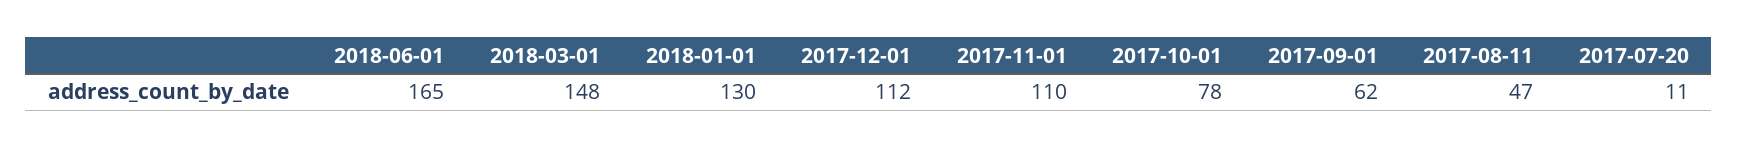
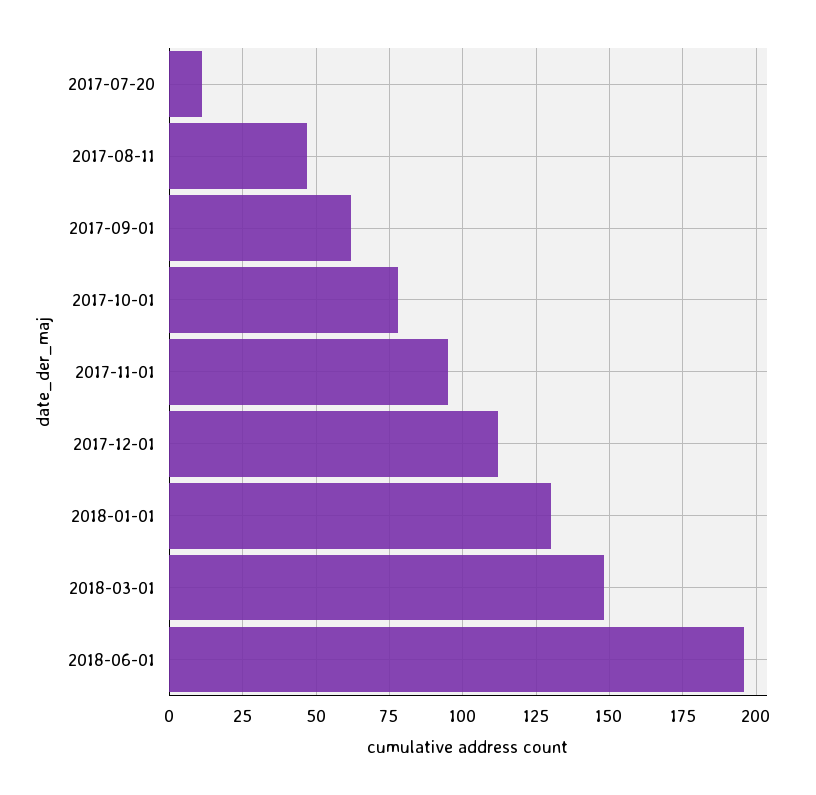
2018-06-01: 165 -> 195
2017-11-01: 110 -> 95

